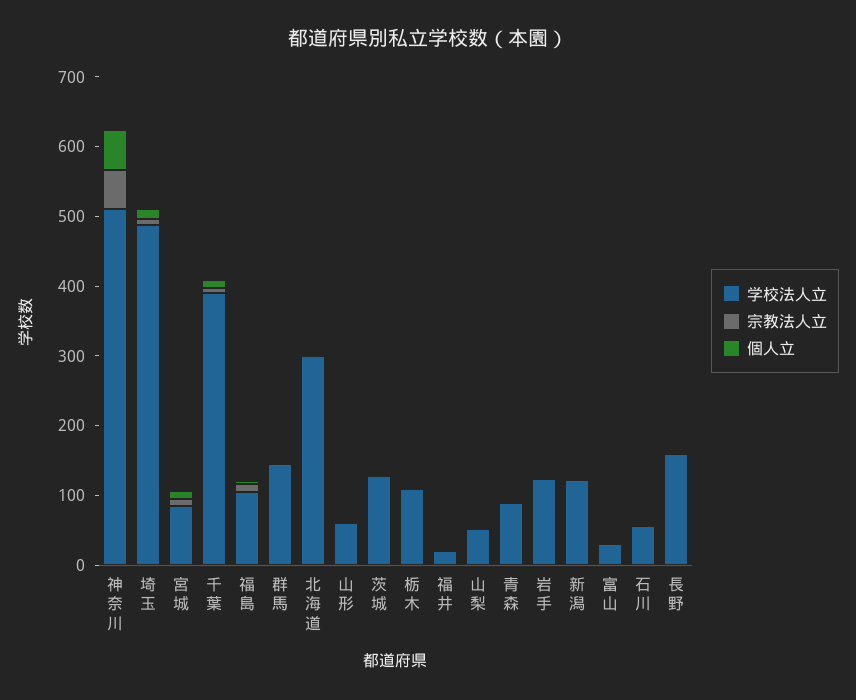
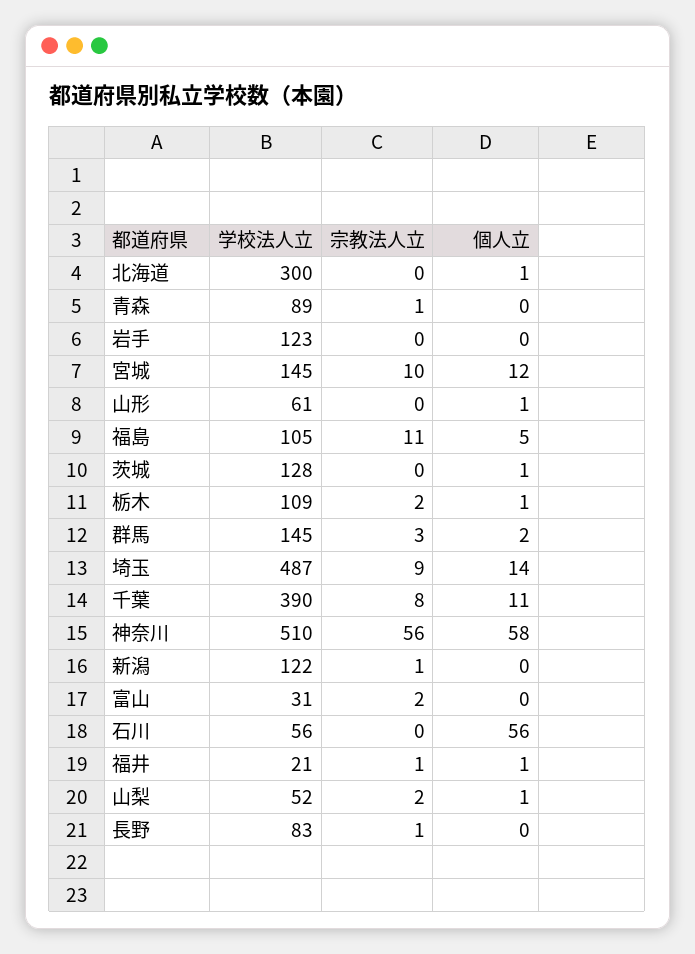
学校法人立, 宮城: 80 -> 145
個人立, 石川: 0 -> 56
学校法人立, 長野: 160 -> 83

